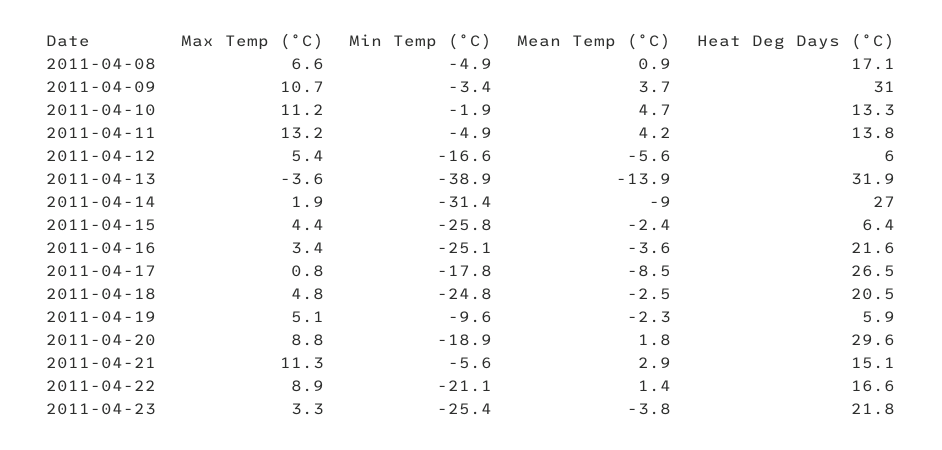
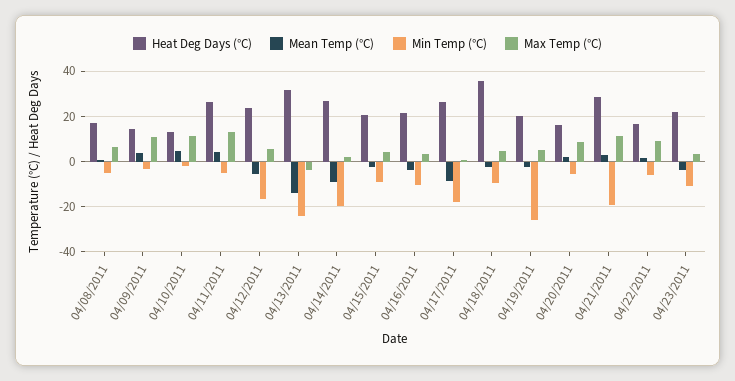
Heat Deg Days (°C), 2011-04-09: 31 -> 15
Heat Deg Days (°C), 2011-04-11: 13.8 -> 25
Heat Deg Days (°C), 2011-04-12: 6 -> 25
Min Temp (°C), 2011-04-13: -38.9 -> -25
Min Temp (°C), 2011-04-14: -31.4 -> -20
Min Temp (°C), 2011-04-15: -25.8 -> -10
Heat Deg Days (°C), 2011-04-15: 6.4 -> 20
Min Temp (°C), 2011-04-16: -25.1 -> -10
Min Temp (°C), 2011-04-18: -24.8 -> -10
Heat Deg Days (°C), 2011-04-18: 20.5 -> 35
Min Temp (°C), 2011-04-19: -9.6 -> -25
Heat Deg Days (°C), 2011-04-19: 5.9 -> 20
Min Temp (°C), 2011-04-20: -18.9 -> -5
Heat Deg Days (°C), 2011-04-20: 29.6 -> 15
Min Temp (°C), 2011-04-21: -5.6 -> -20
Heat Deg Days (°C), 2011-04-21: 15.1 -> 30
Min Temp (°C), 2011-04-22: -21.1 -> -5
Min Temp (°C), 2011-04-23: -25.4 -> -10

